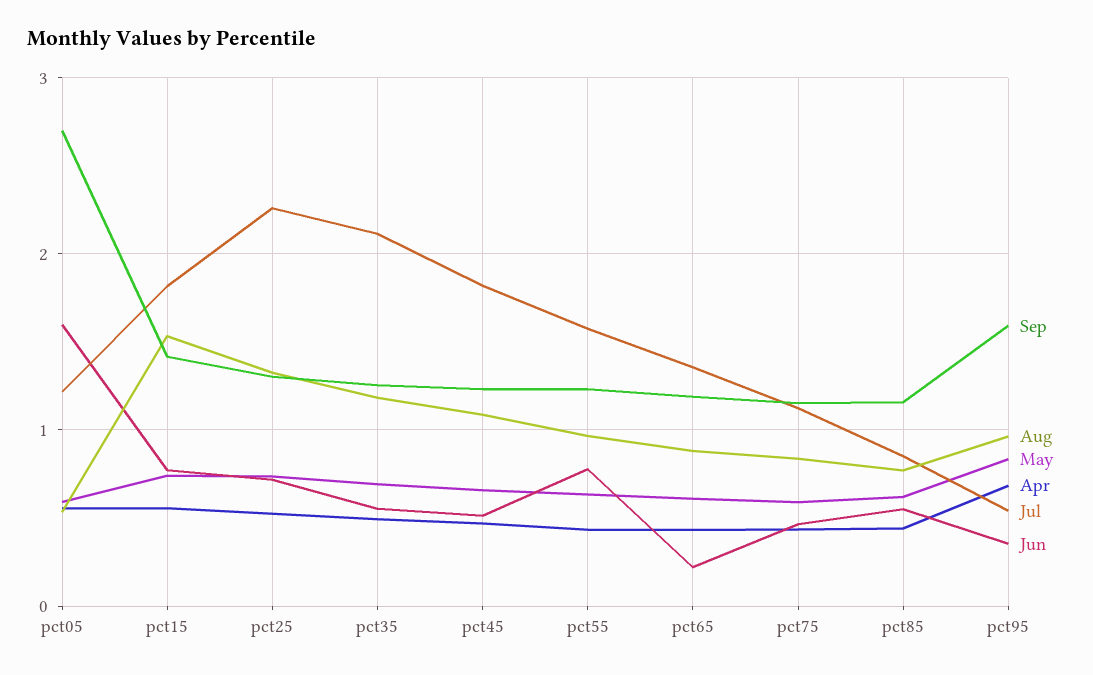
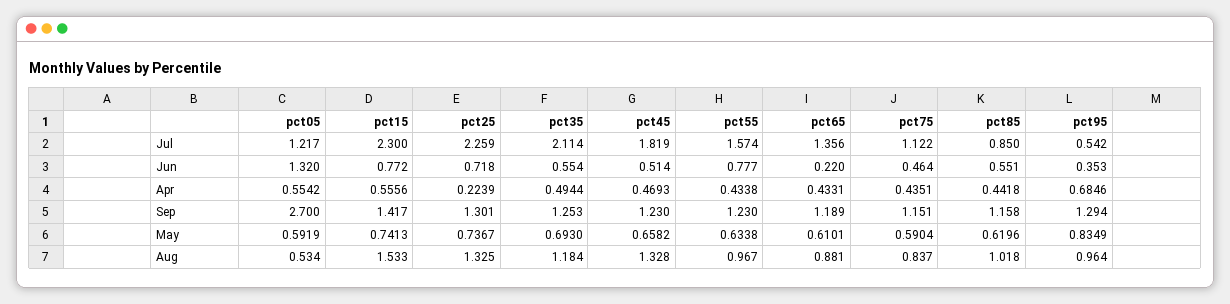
Jun, pct05: 1.6 -> 1.32
Jul, pct15: 1.8 -> 2.3
Apr, pct25: 0.5 -> 0.2239
Aug, pct45: 1.1 -> 1.328
Aug, pct85: 0.8 -> 1.018
Sep, pct95: 1.6 -> 1.294

